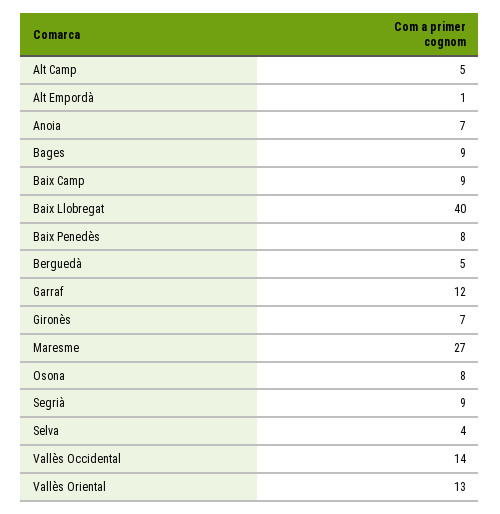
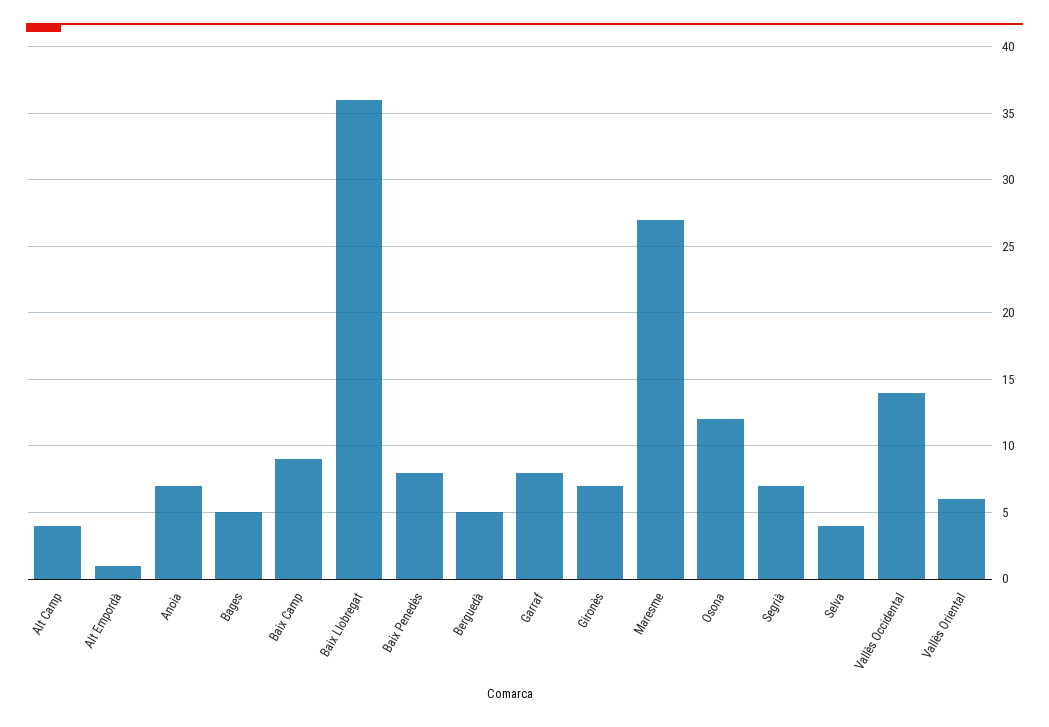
Alt Camp: 5 -> 4
Bages: 9 -> 5
Baix Llobregat: 40 -> 36
Garraf: 12 -> 8
Osona: 8 -> 12
Segrià: 9 -> 7
Vallès Oriental: 13 -> 6

